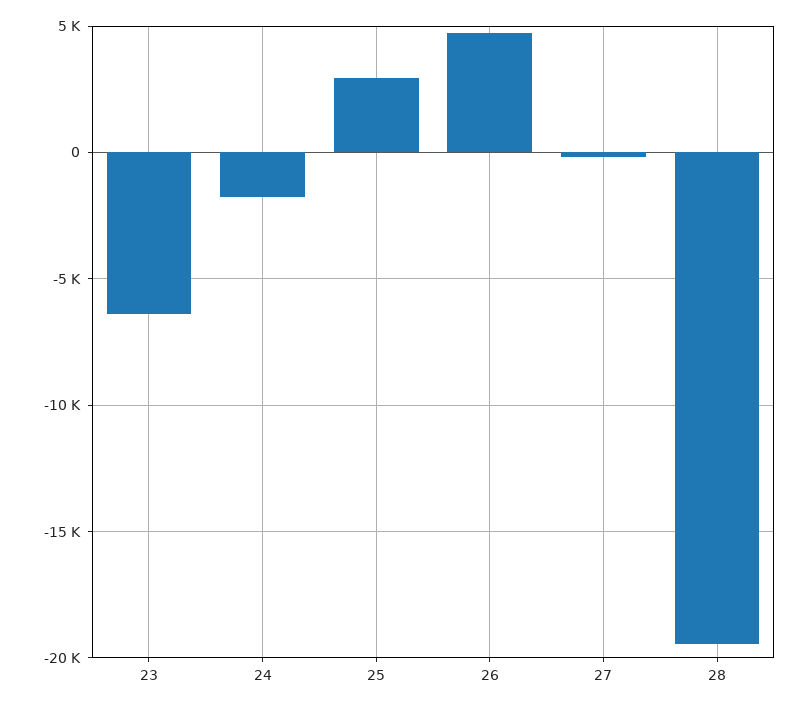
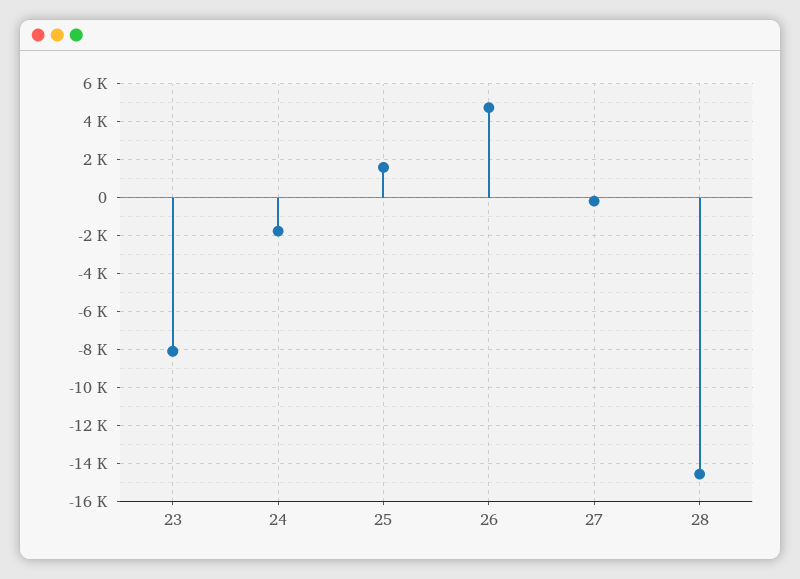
23: -6500 -> -8000
25: 3000 -> 1500
28: -19500 -> -14500

